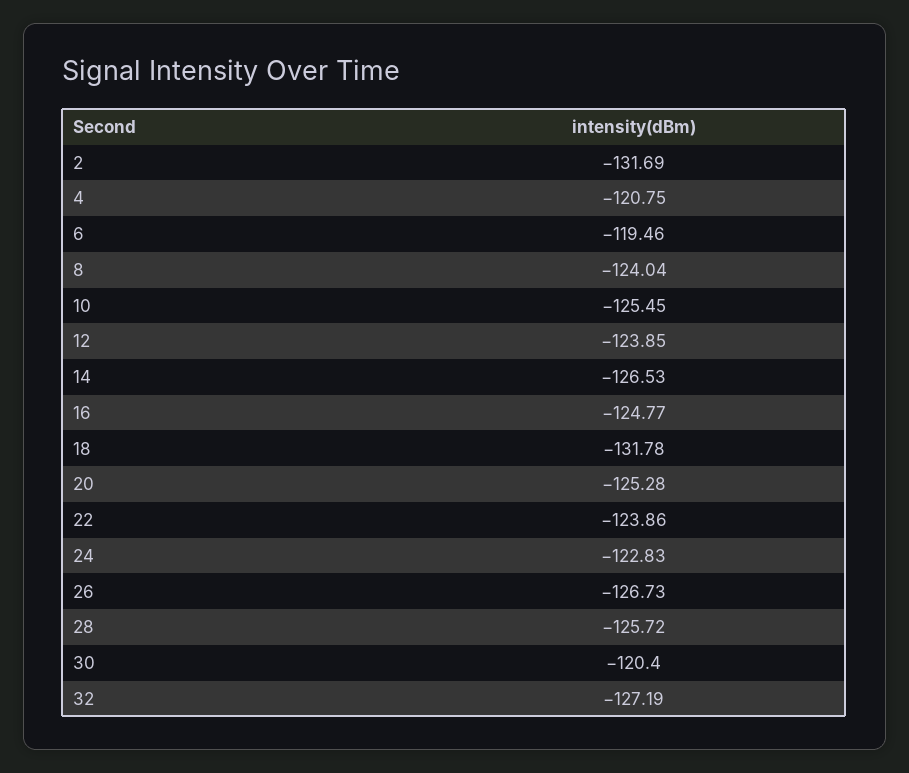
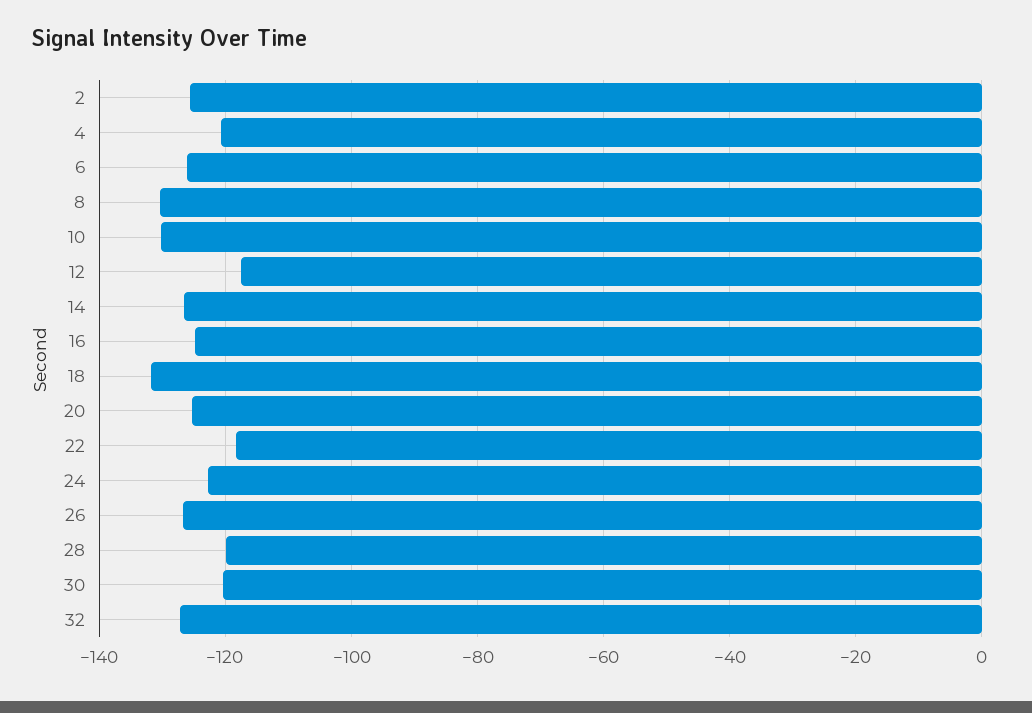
2: -131.69 -> -126
6: -119.46 -> -126
8: -124.04 -> -130
10: -125.45 -> -130
12: -123.85 -> -118
22: -123.86 -> -118
28: -125.72 -> -120

